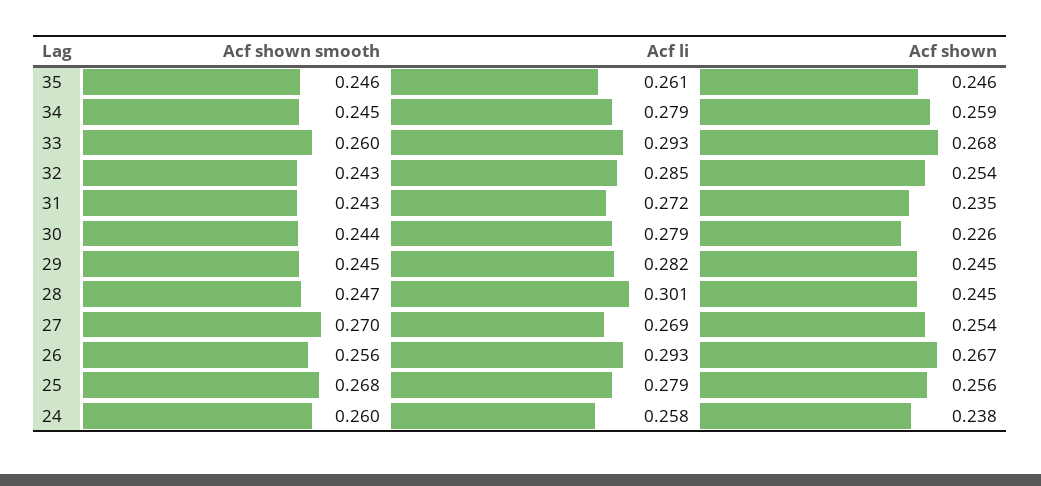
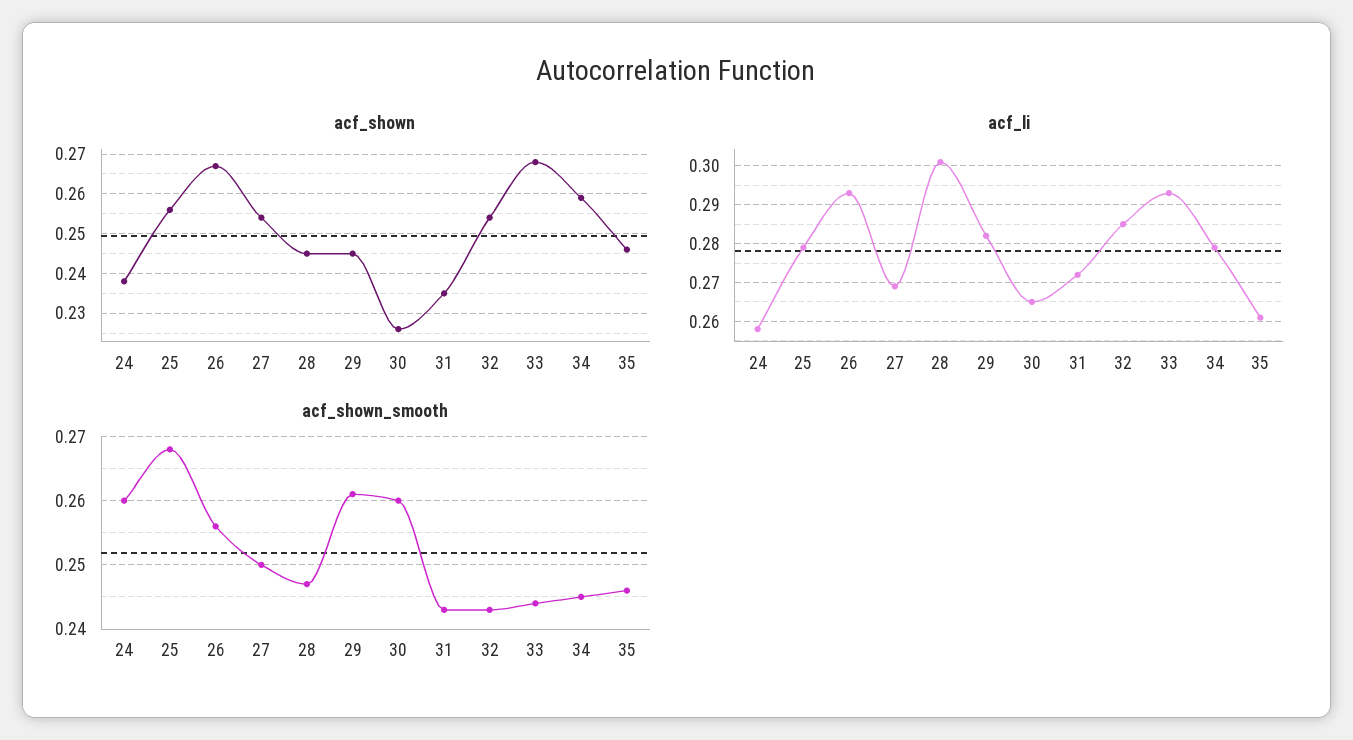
Acf shown smooth, 33: 0.26 -> 0.244
Acf shown smooth, 30: 0.244 -> 0.26
Acf li, 30: 0.279 -> 0.265
Acf shown smooth, 29: 0.245 -> 0.261
Acf shown smooth, 27: 0.27 -> 0.25

